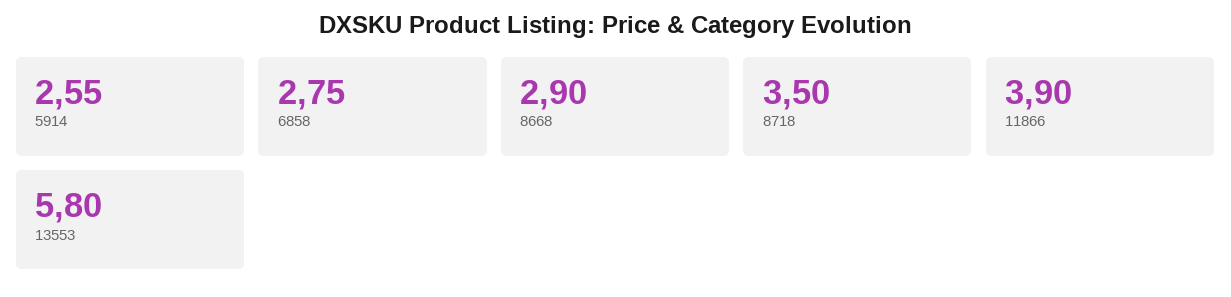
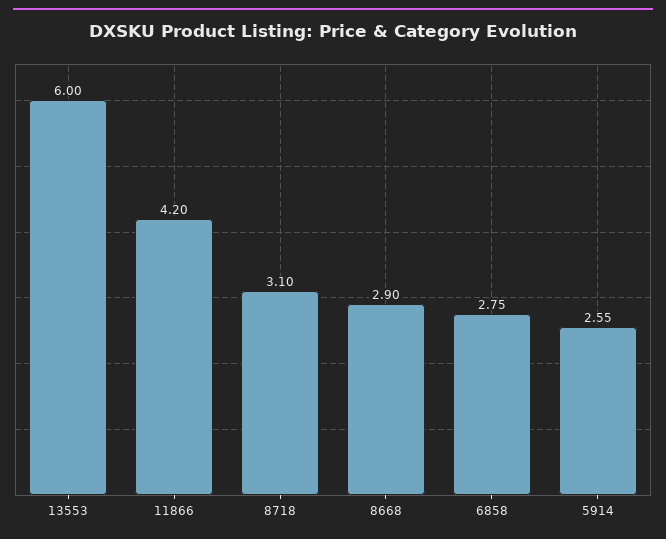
8718: 3.5 -> 3.1
11866: 3.9 -> 4.2
13553: 5.8 -> 6

